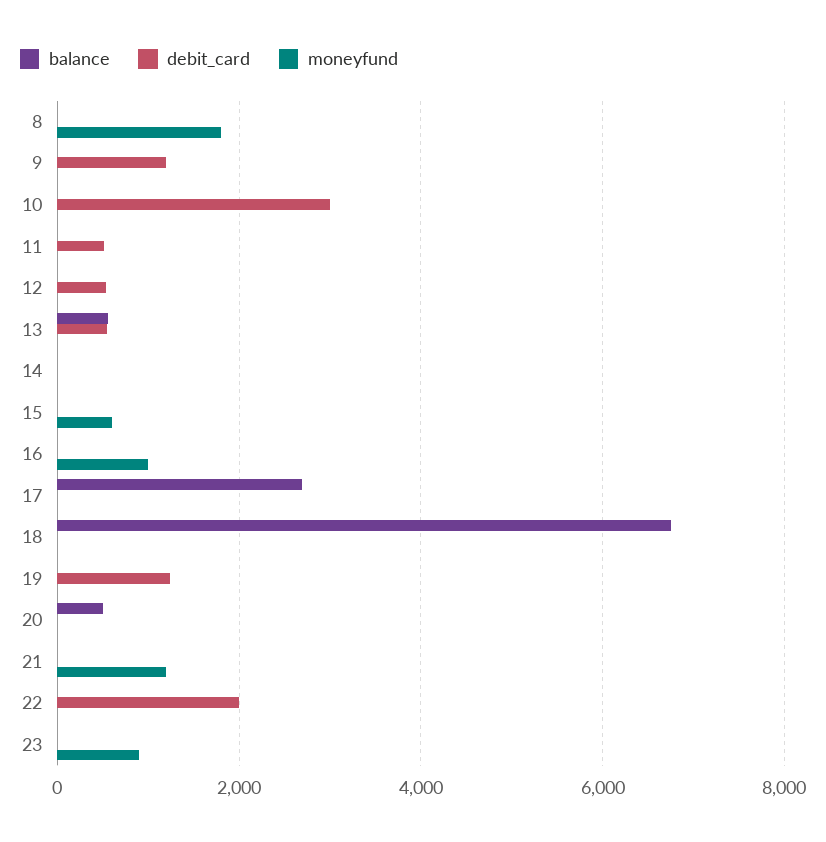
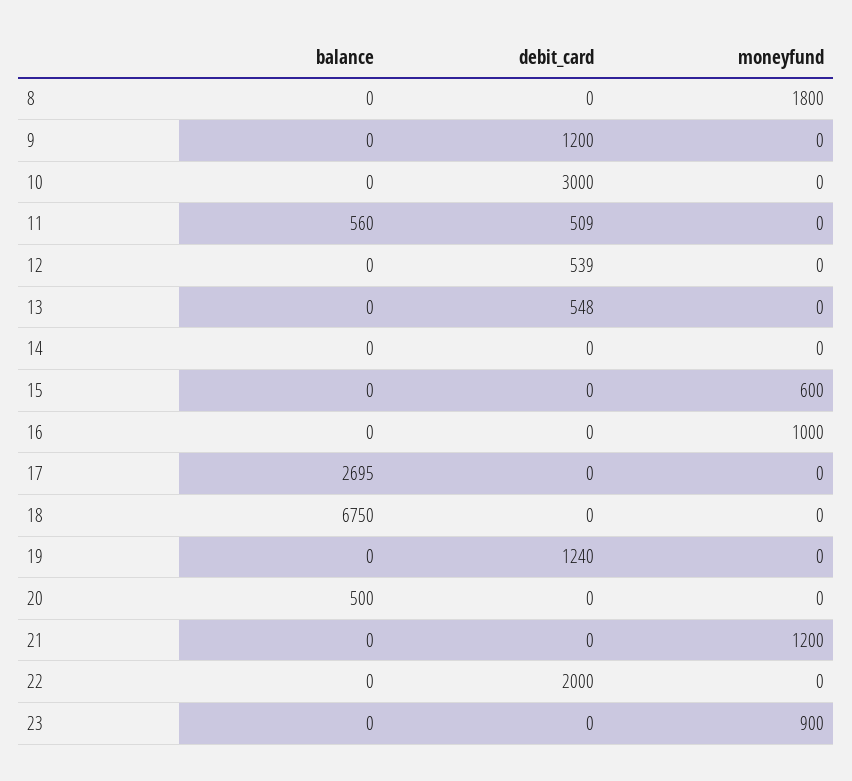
balance, 11: 0 -> 560
balance, 13: 600 -> 0

